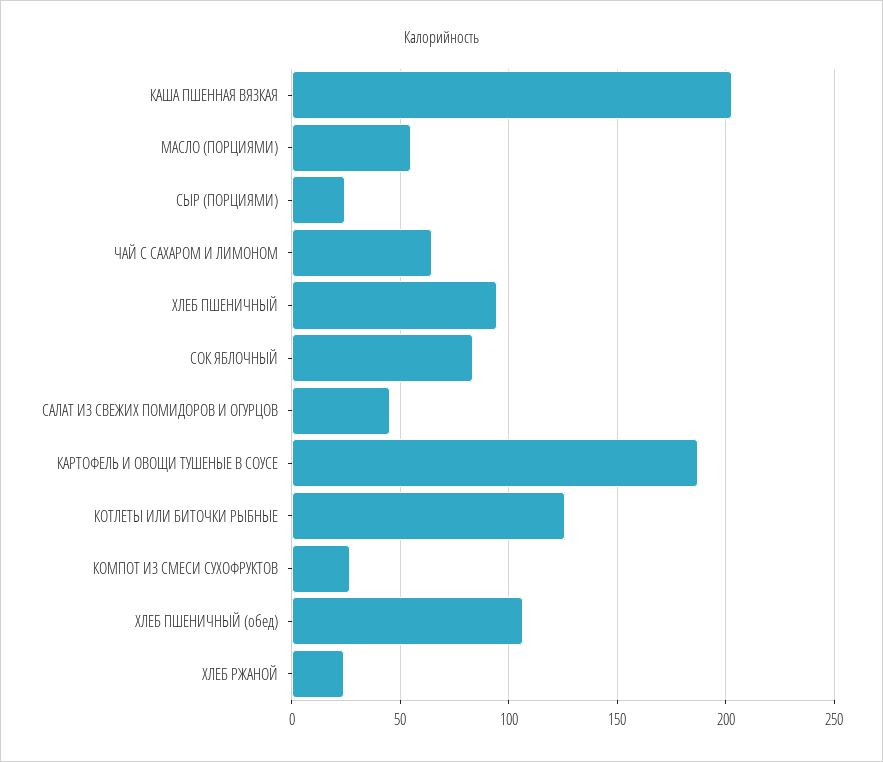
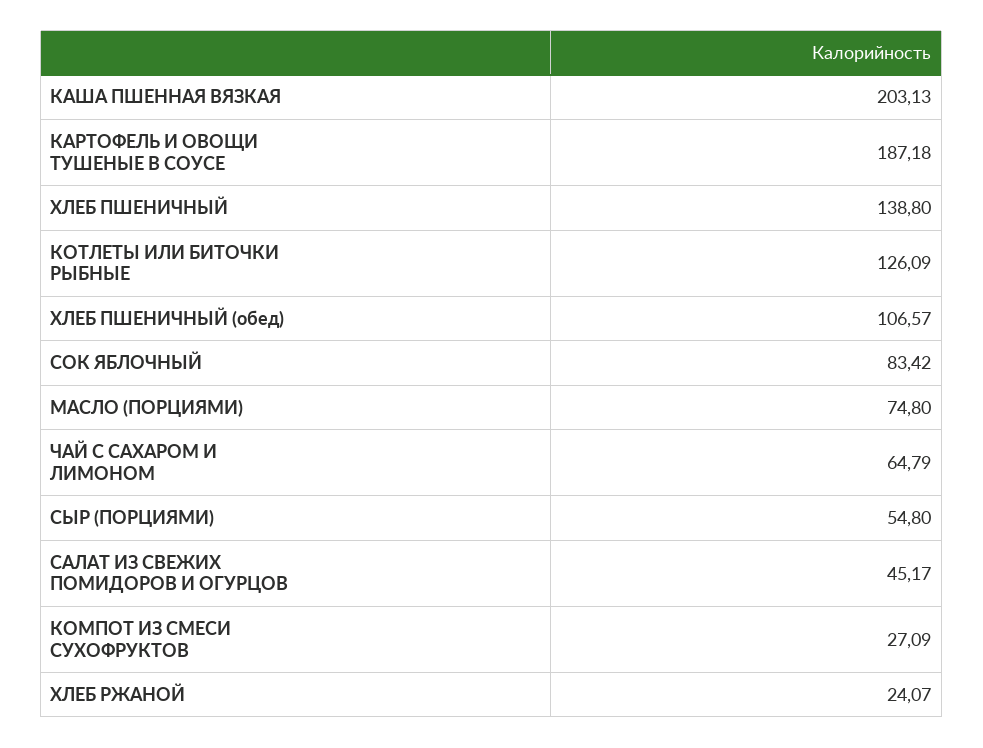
МАСЛО (ПОРЦИЯМИ): 55 -> 74.8
СЫР (ПОРЦИЯМИ): 25 -> 54.8
ХЛЕБ ПШЕНИЧНЫЙ: 95 -> 138.8

